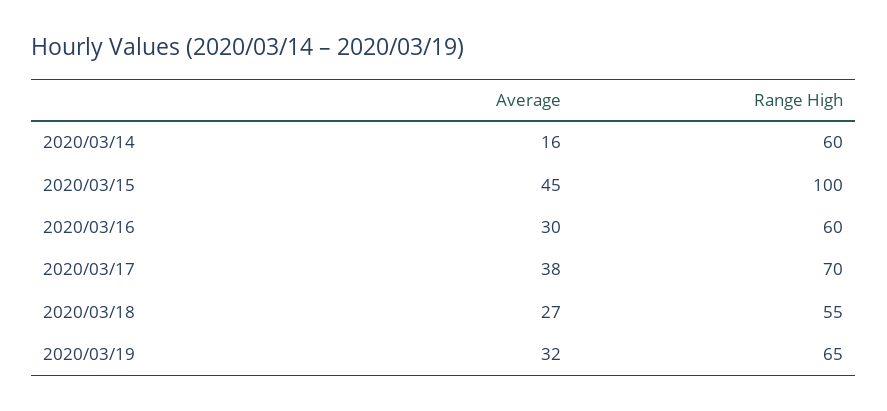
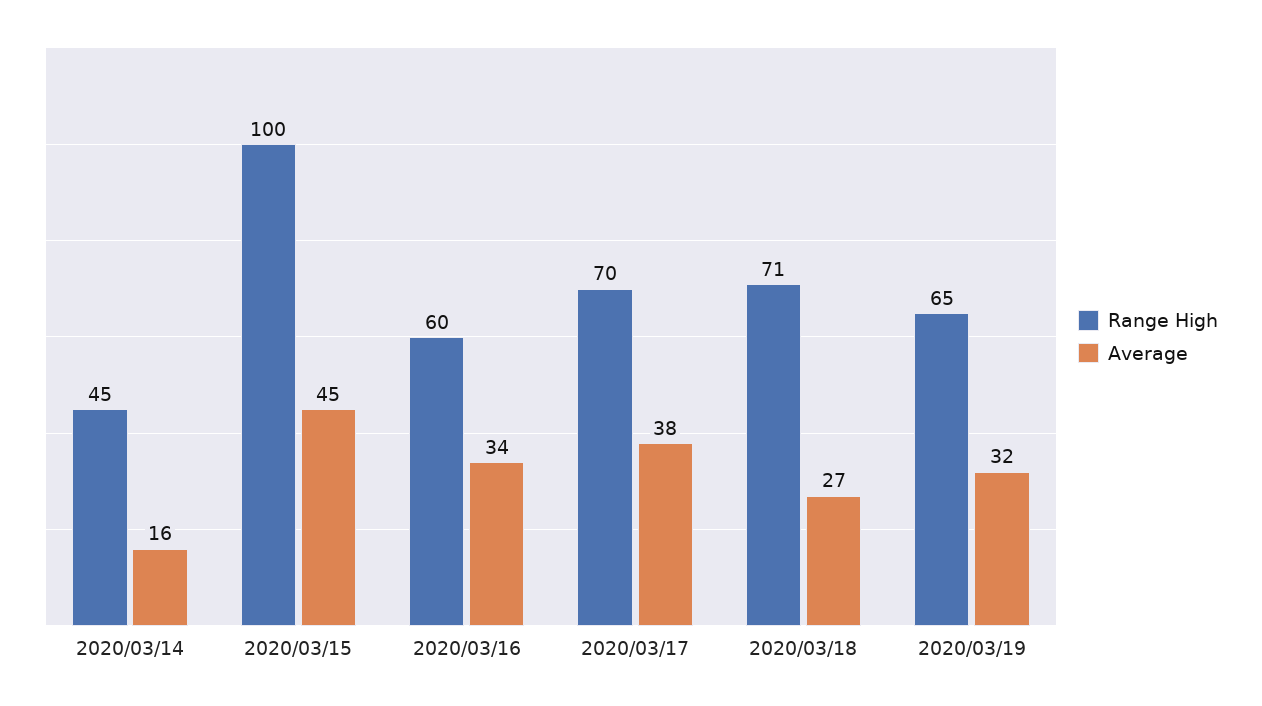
Range High, 2020/03/14: 60 -> 45
Average, 2020/03/16: 30 -> 34
Range High, 2020/03/18: 55 -> 71

